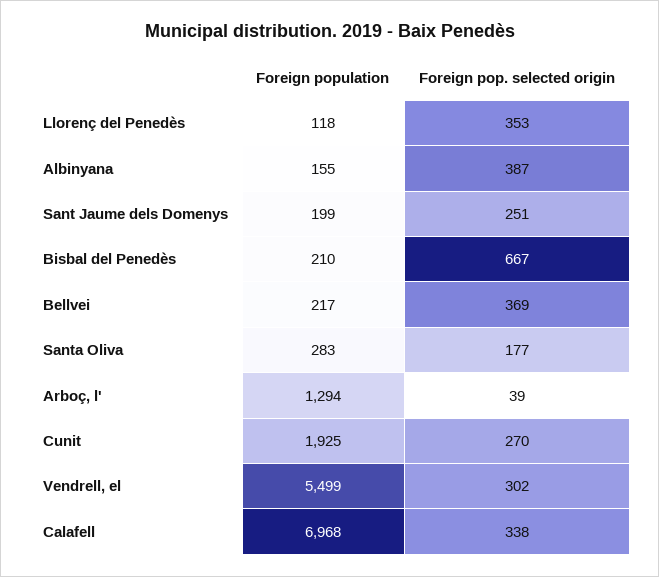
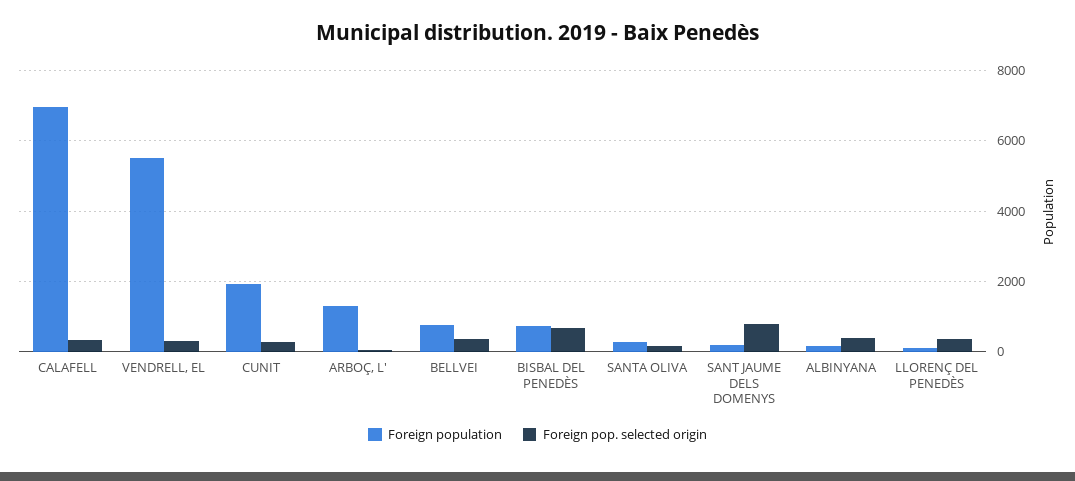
Foreign pop. selected origin, Sant Jaume dels Domenys: 251 -> 800
Foreign population, Bisbal del Penedès: 210 -> 800
Foreign population, Bellvei: 217 -> 800

